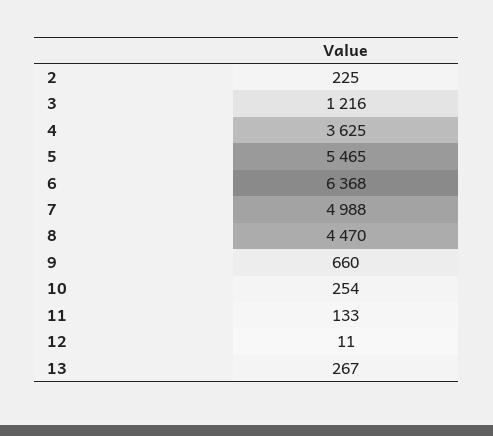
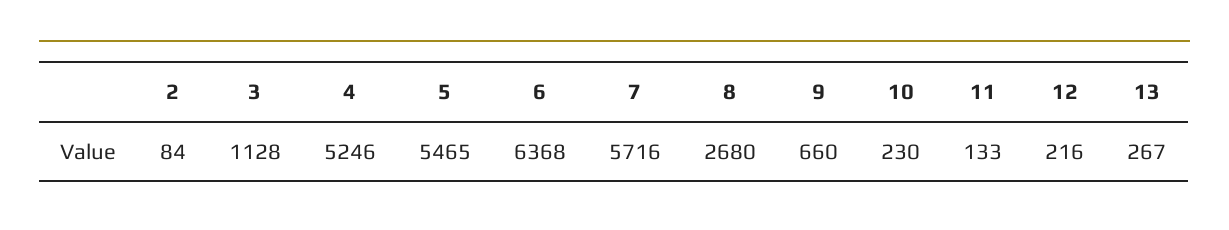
2: 225 -> 84
3: 1216 -> 1128
4: 3625 -> 5246
7: 4988 -> 5716
8: 4470 -> 2680
10: 254 -> 230
12: 11 -> 216

